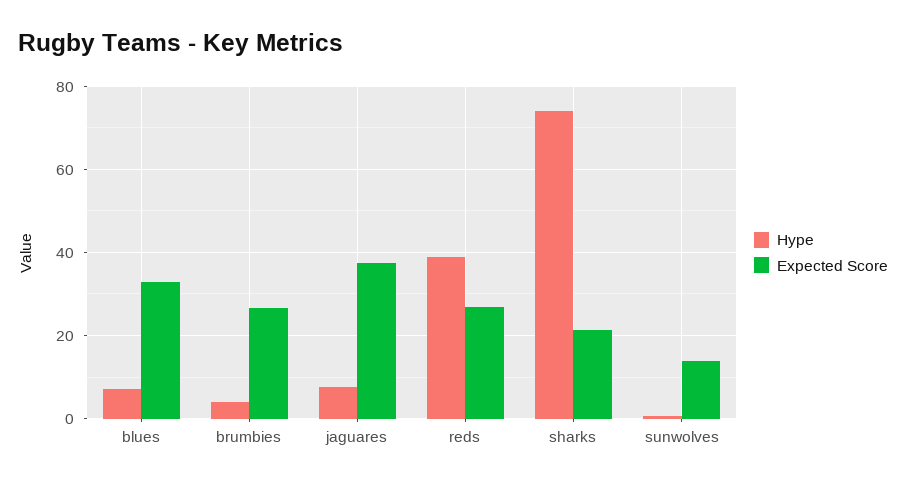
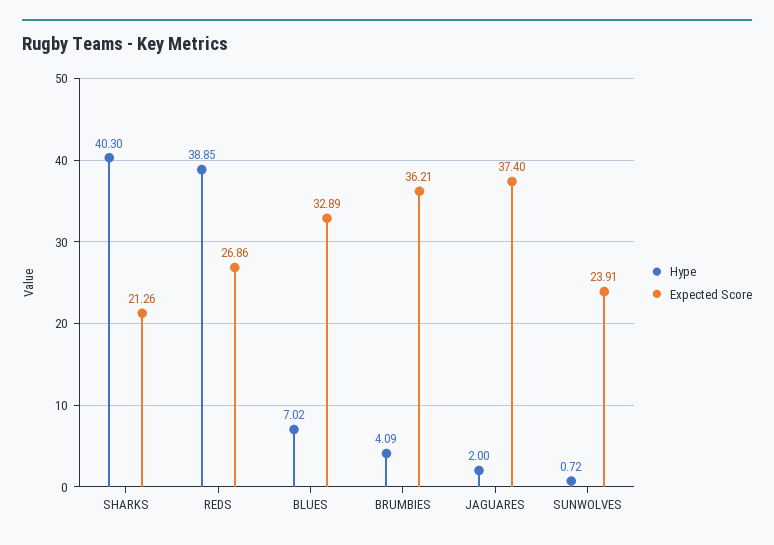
Expected Score, brumbies: 26 -> 36.21
Hype, jaguares: 8 -> 2
Hype, sharks: 74 -> 40.3
Expected Score, sunwolves: 14 -> 23.91

